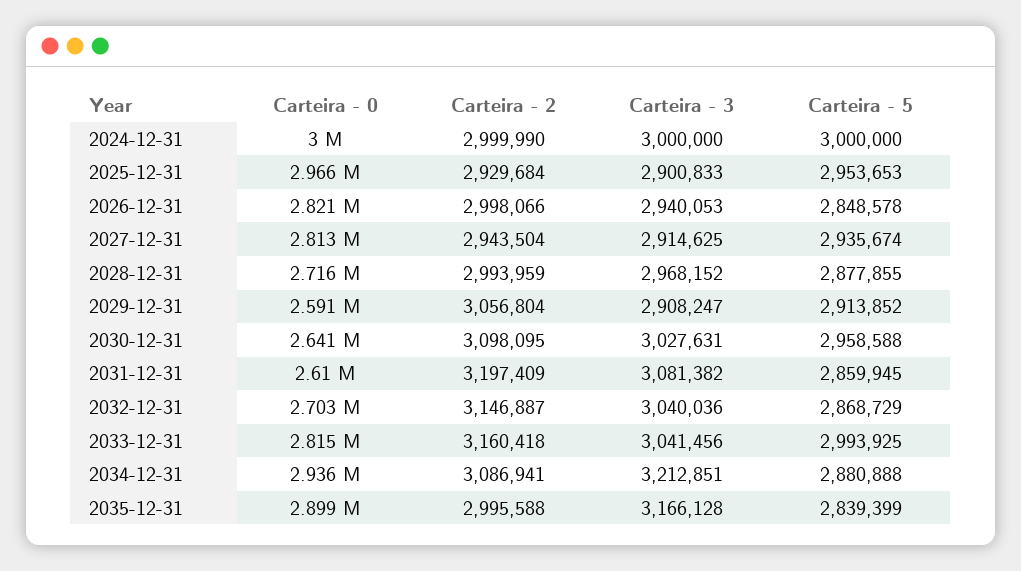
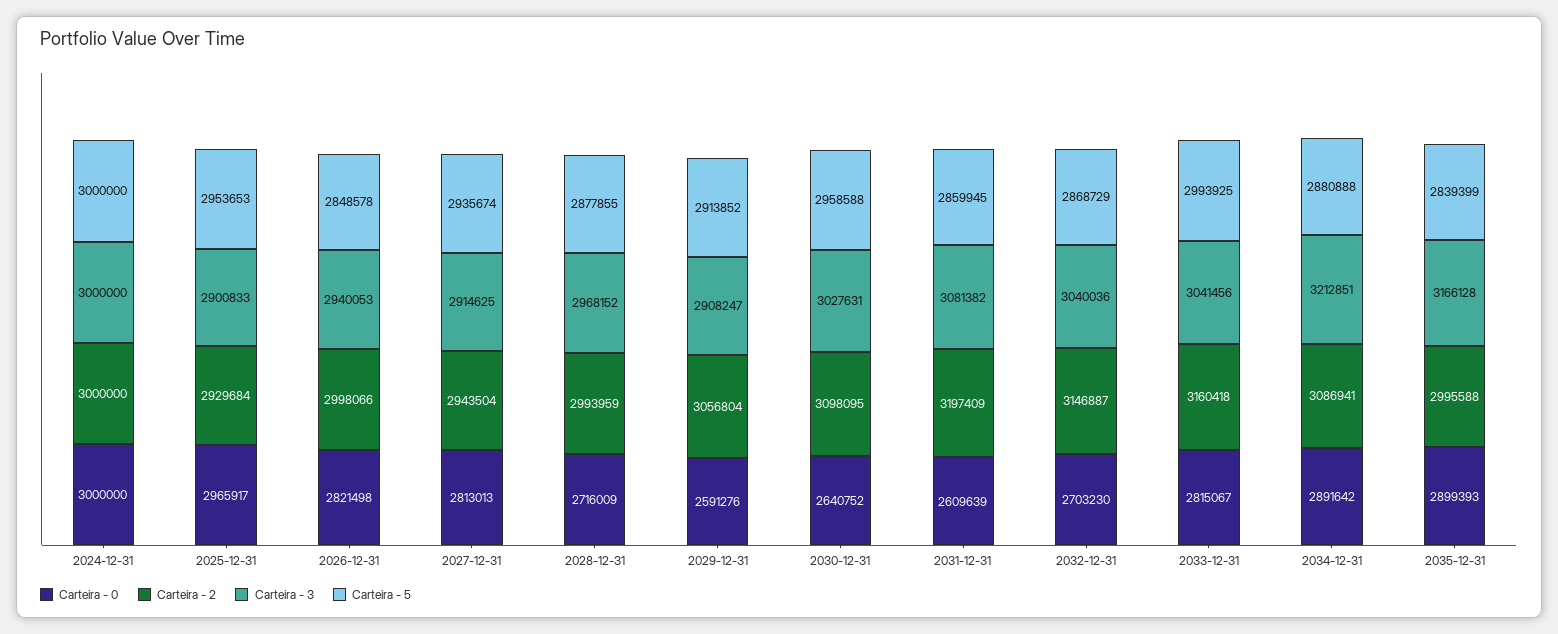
Carteira - 2, 2024-12-31: 2999990 -> 3000000
Carteira - 0, 2034-12-31: 2936000 -> 2891642

